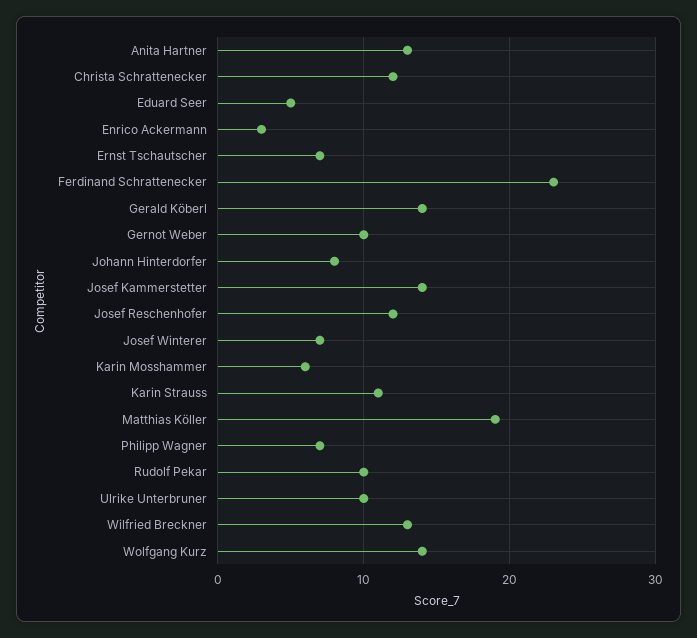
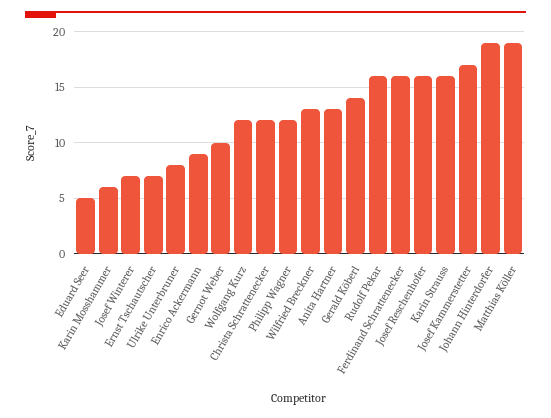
Enrico Ackermann: 3 -> 9
Ferdinand Schrattenecker: 23 -> 16
Johann Hinterdorfer: 8 -> 19
Josef Kammerstetter: 14 -> 17
Josef Reschenhofer: 12 -> 16
Karin Strauss: 11 -> 16
Philipp Wagner: 7 -> 12
Rudolf Pekar: 10 -> 16
Ulrike Unterbruner: 10 -> 8
Wolfgang Kurz: 14 -> 12

